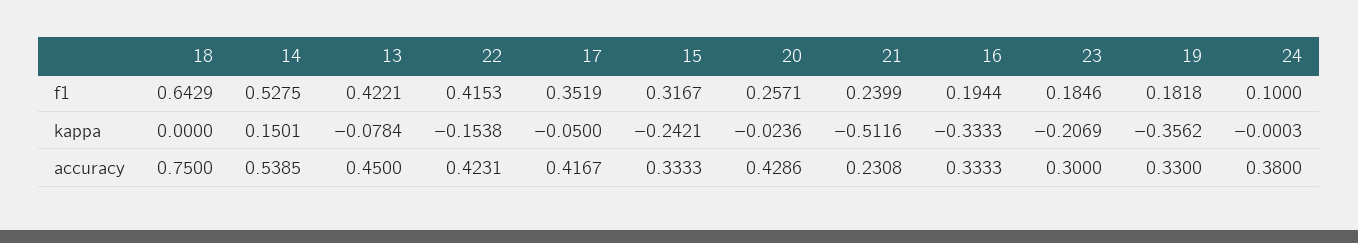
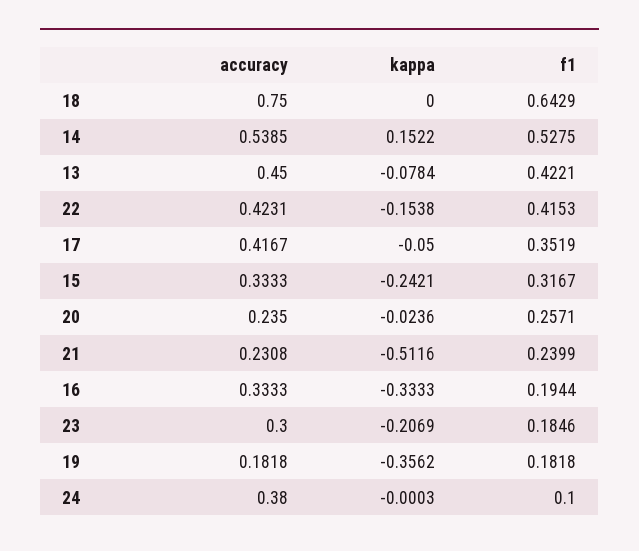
14, kappa: 0.1501 -> 0.1522
20, accuracy: 0.4286 -> 0.235
19, accuracy: 0.33 -> 0.1818

